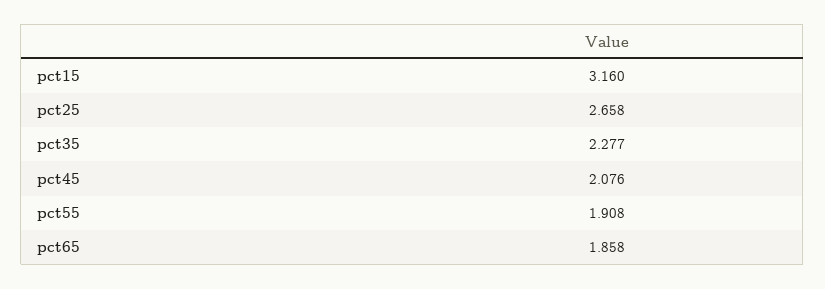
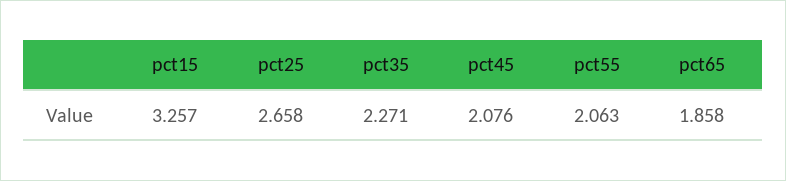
pct15: 3.16 -> 3.257
pct35: 2.277 -> 2.271
pct55: 1.908 -> 2.063

